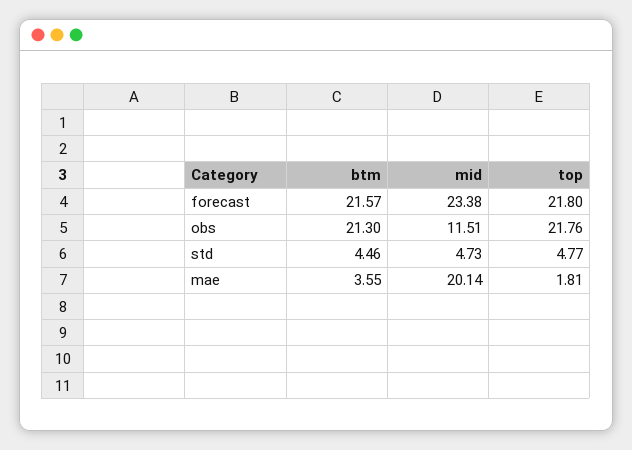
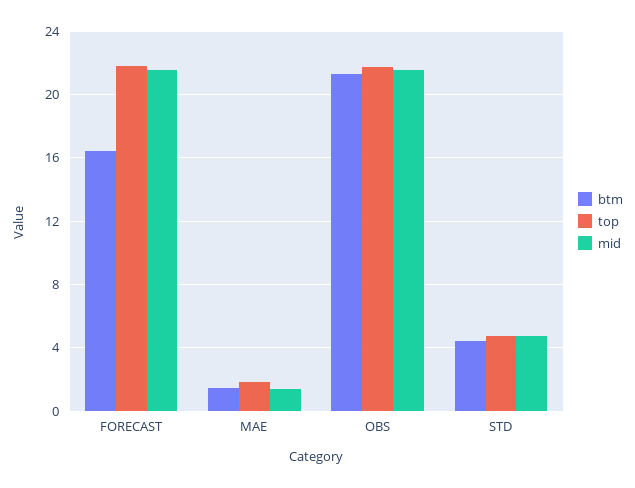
btm, forecast: 21.57 -> 16.5
mid, forecast: 23.38 -> 21.5
mid, obs: 11.51 -> 21.5
btm, mae: 3.55 -> 1.5
mid, mae: 20.14 -> 1.5

